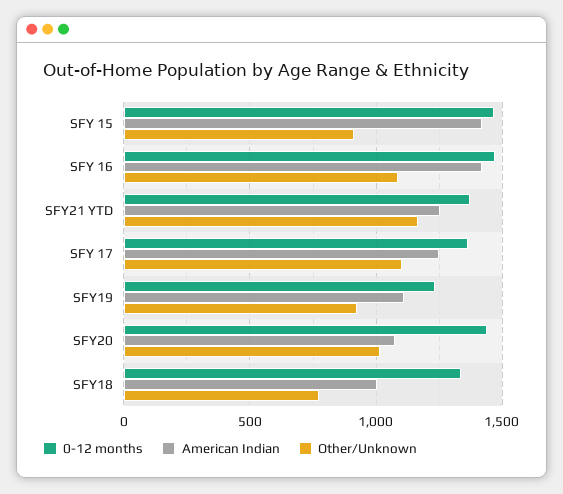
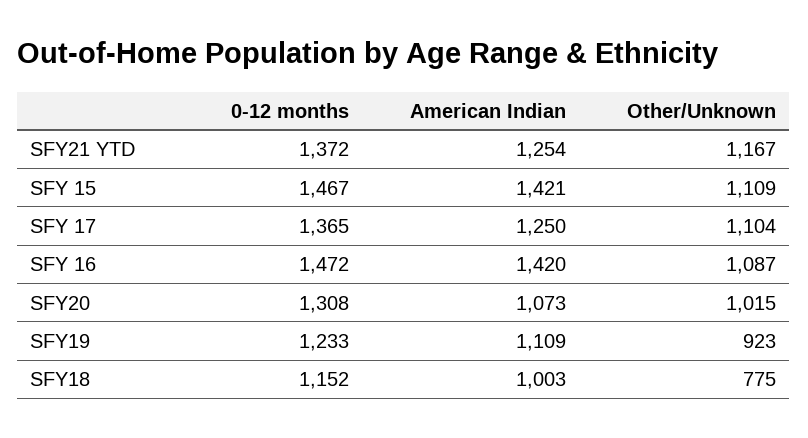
Other/Unknown, SFY 15: 900 -> 1109
0-12 months, SFY20: 1450 -> 1308
0-12 months, SFY18: 1350 -> 1152

